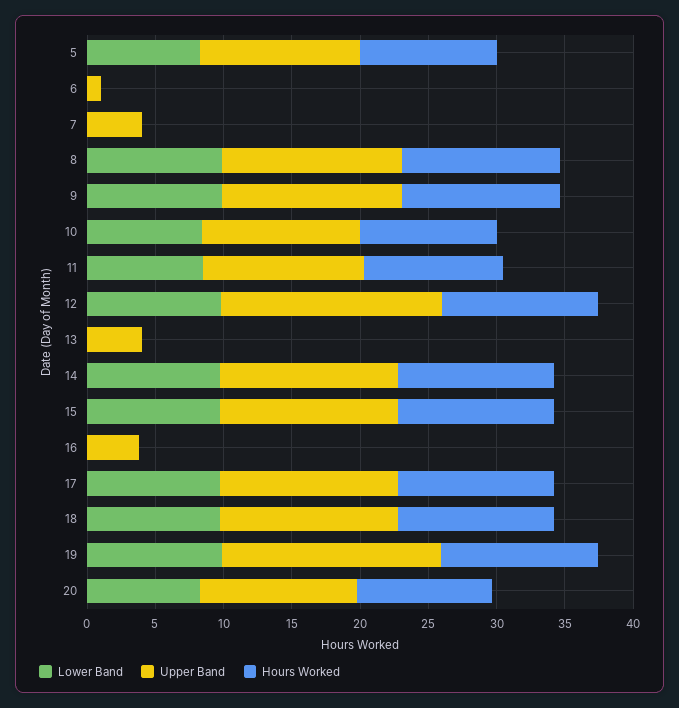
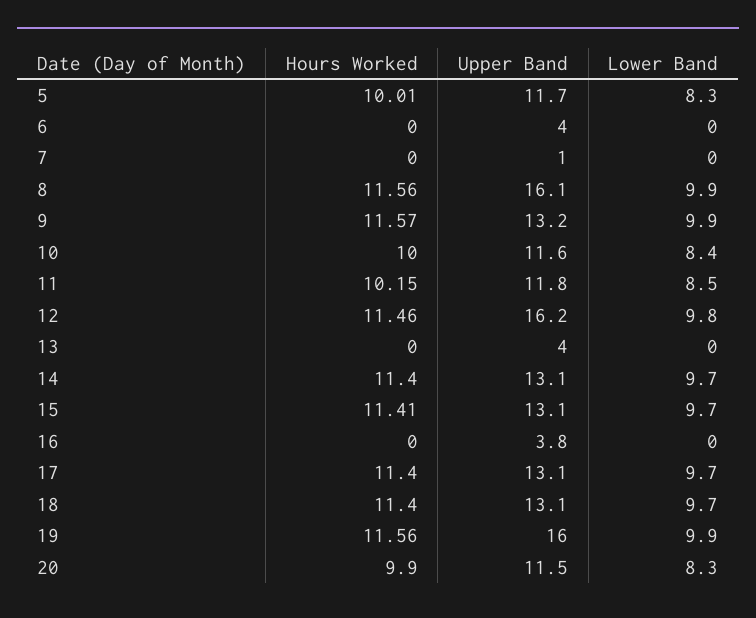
Upper Band, 6: 1 -> 4
Upper Band, 7: 4 -> 1
Upper Band, 8: 13 -> 16.1

